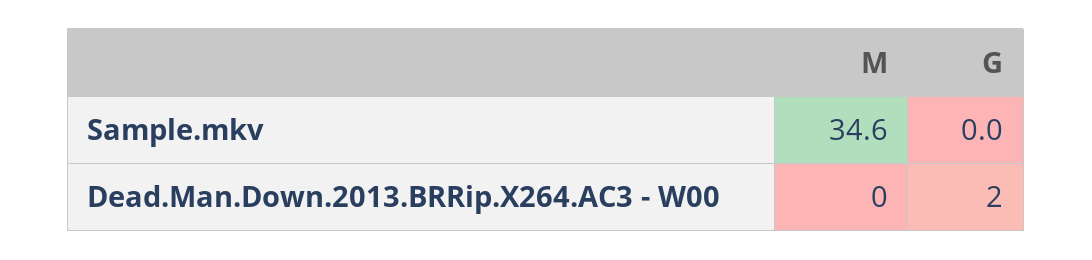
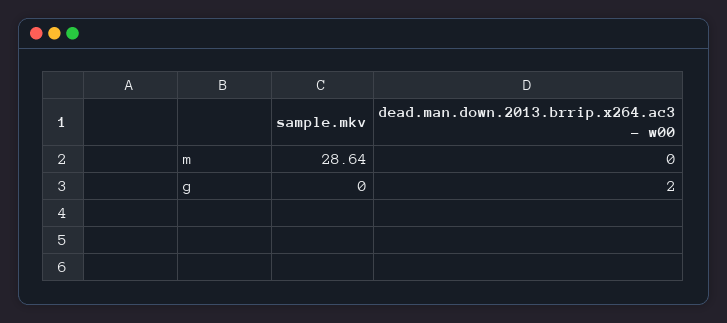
M, Sample.mkv: 34.6 -> 28.64

